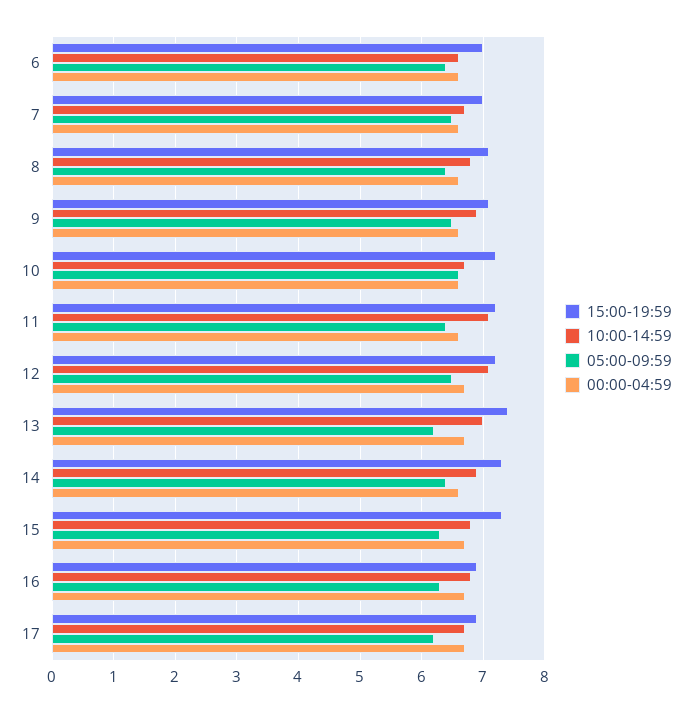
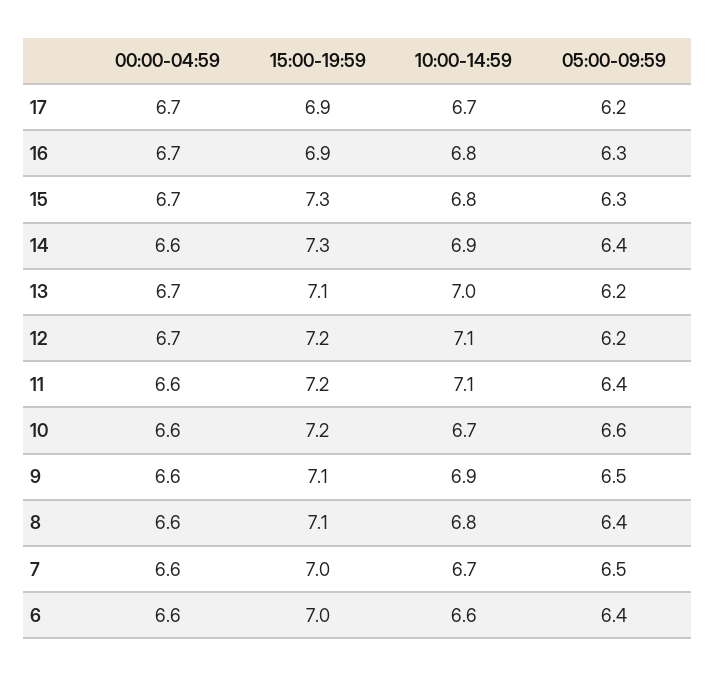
05:00-09:59, 12: 6.5 -> 6.2
15:00-19:59, 13: 7.4 -> 7.1

